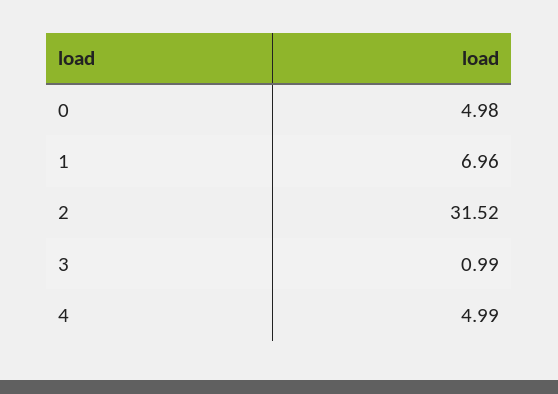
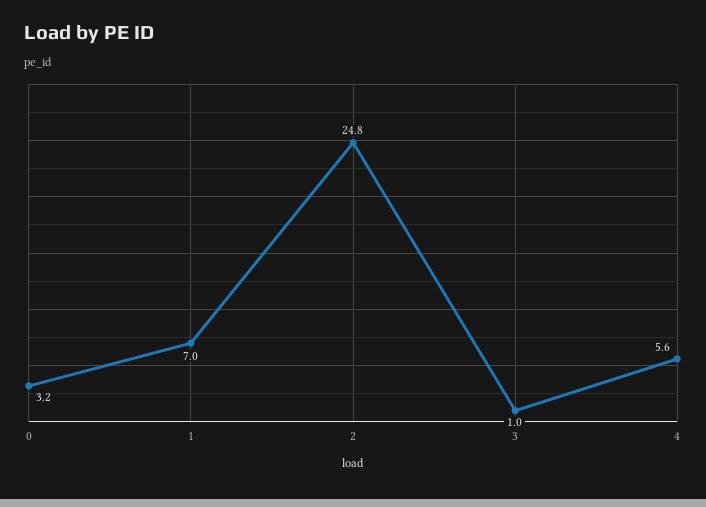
0: 4.98 -> 3.2
2: 31.52 -> 24.8
4: 4.99 -> 5.6

